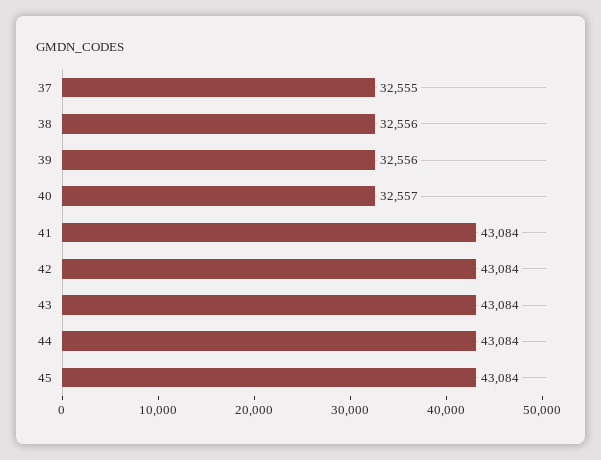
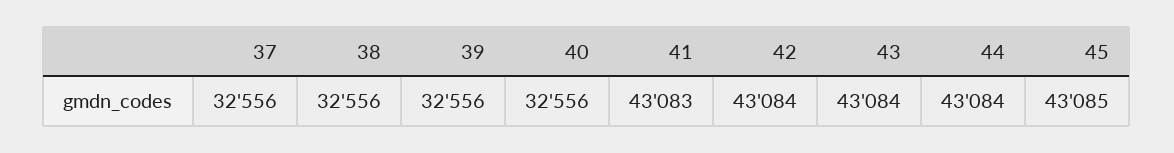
37: 32555 -> 32556
40: 32557 -> 32556
41: 43084 -> 43083
45: 43084 -> 43085

